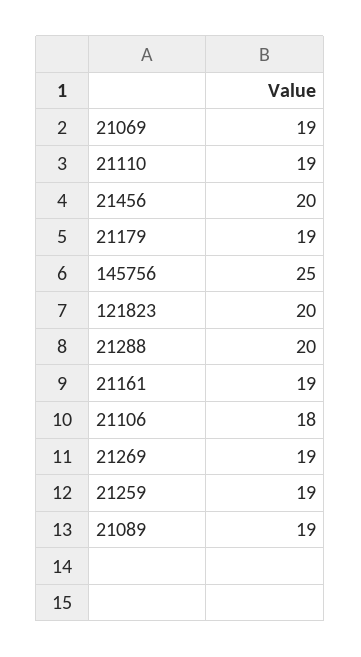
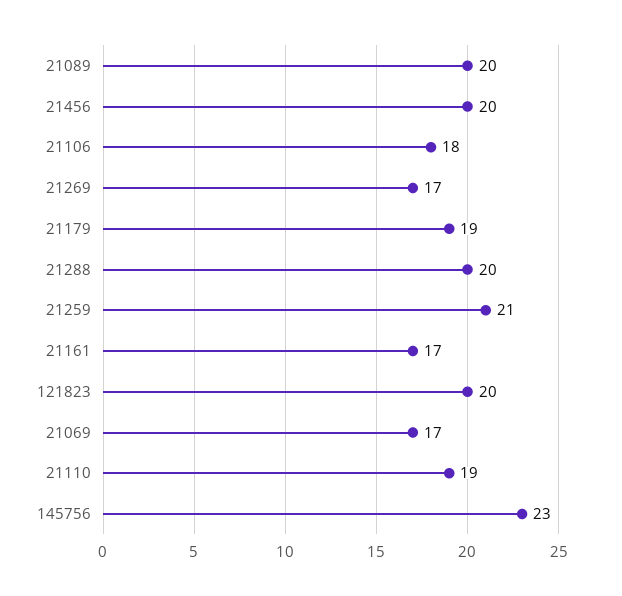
21069: 19 -> 17
145756: 25 -> 23
21161: 19 -> 17
21269: 19 -> 17
21259: 19 -> 21
21089: 19 -> 20

